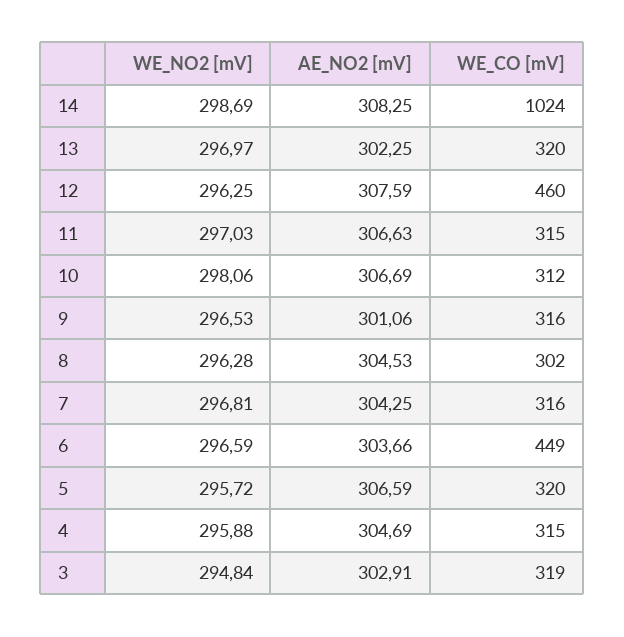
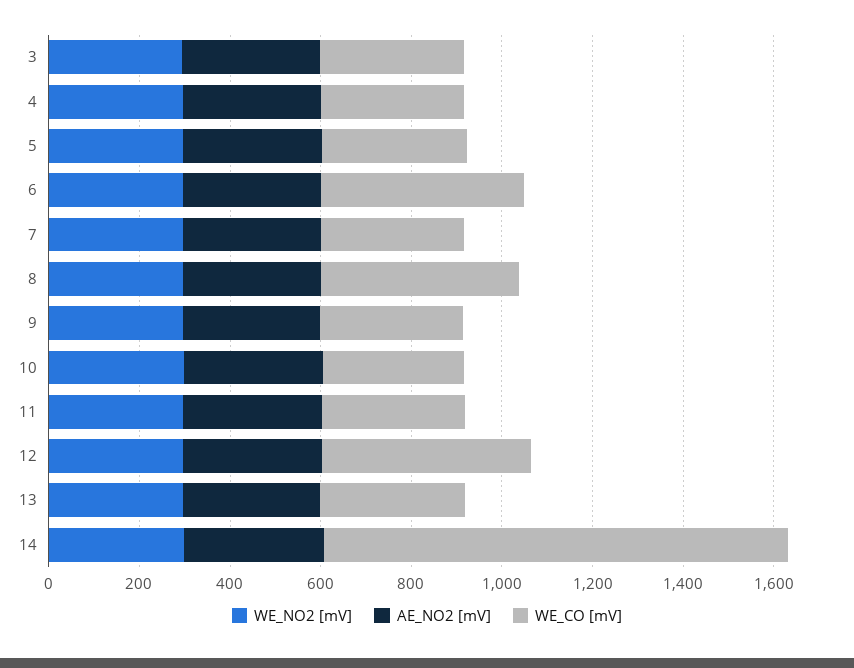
WE_CO [mV], 8: 302 -> 450

